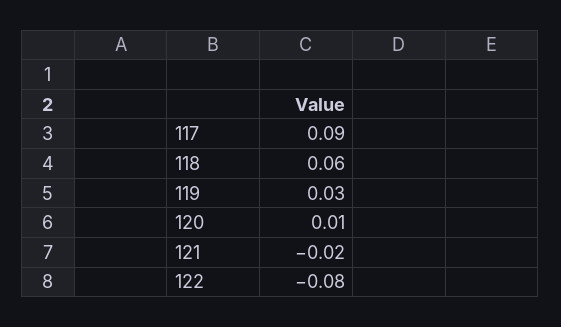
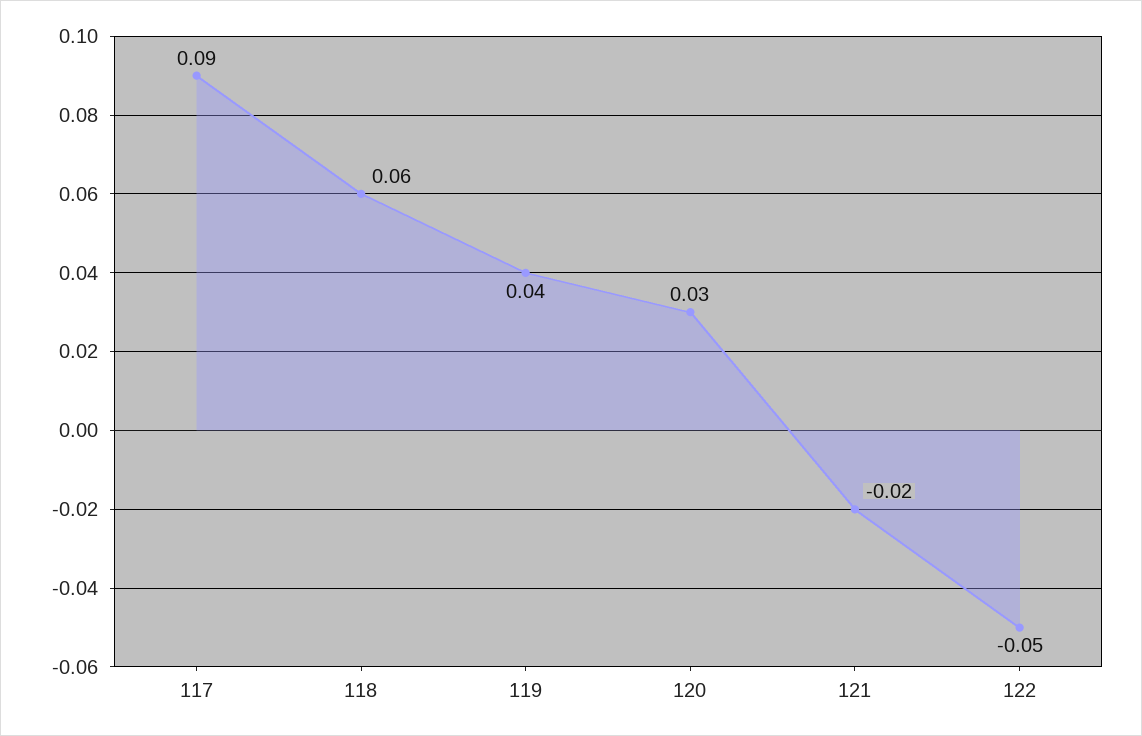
119: 0.03 -> 0.04
120: 0.01 -> 0.03
122: -0.08 -> -0.05

